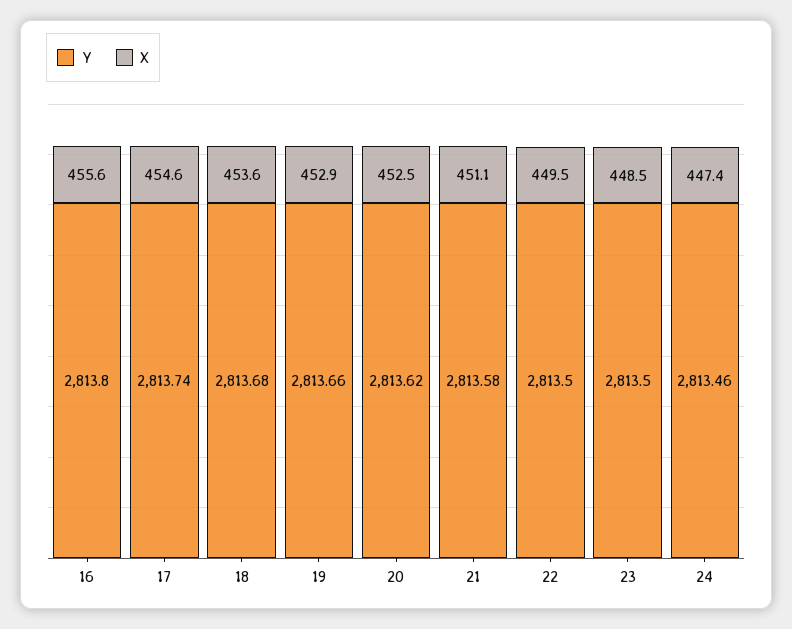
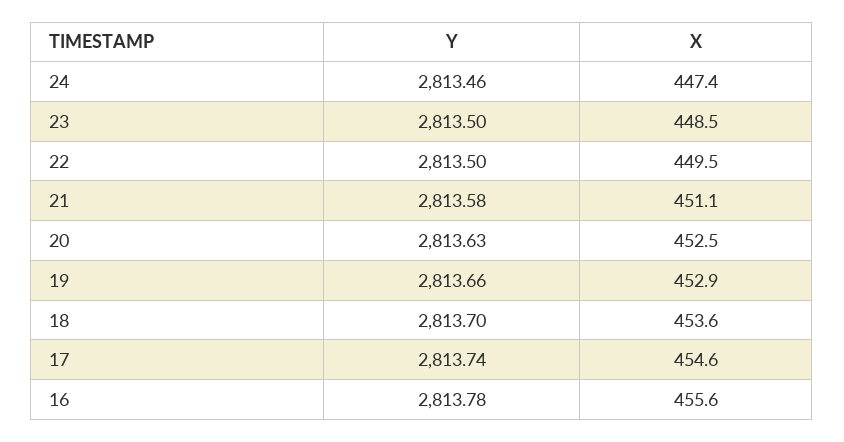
Y, 16: 2813.8 -> 2813.78
Y, 18: 2813.68 -> 2813.7
Y, 20: 2813.62 -> 2813.63

